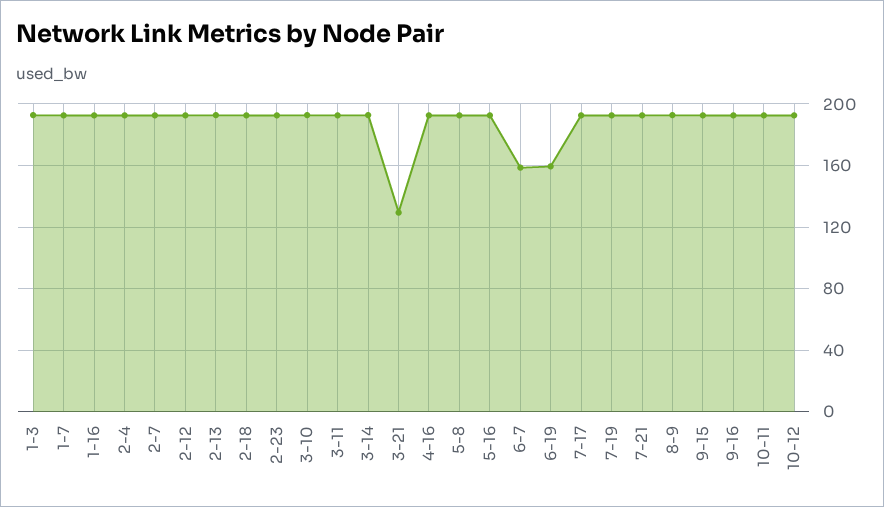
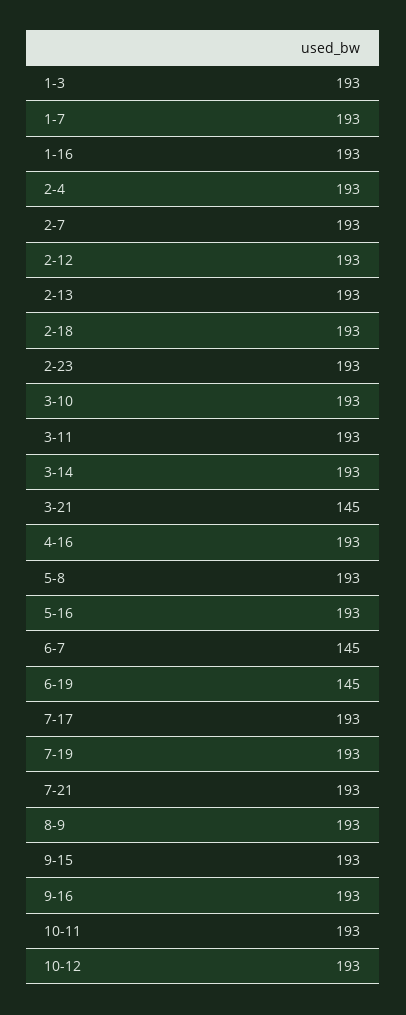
3-21: 130 -> 145
6-7: 160 -> 145
6-19: 160 -> 145

